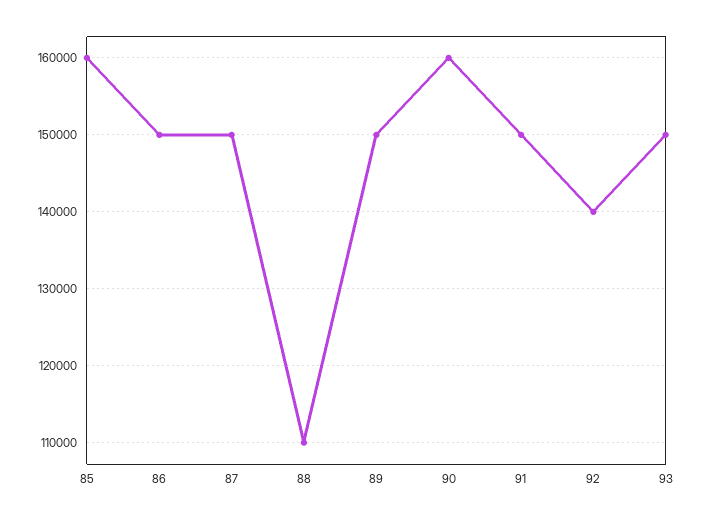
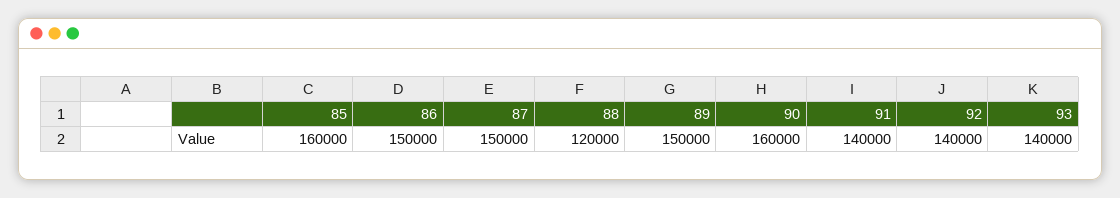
88: 110000 -> 120000
91: 150000 -> 140000
93: 150000 -> 140000

